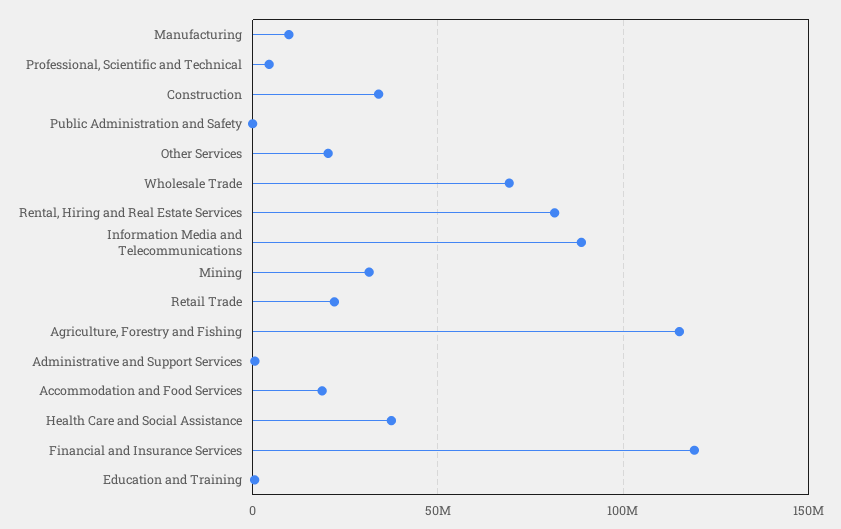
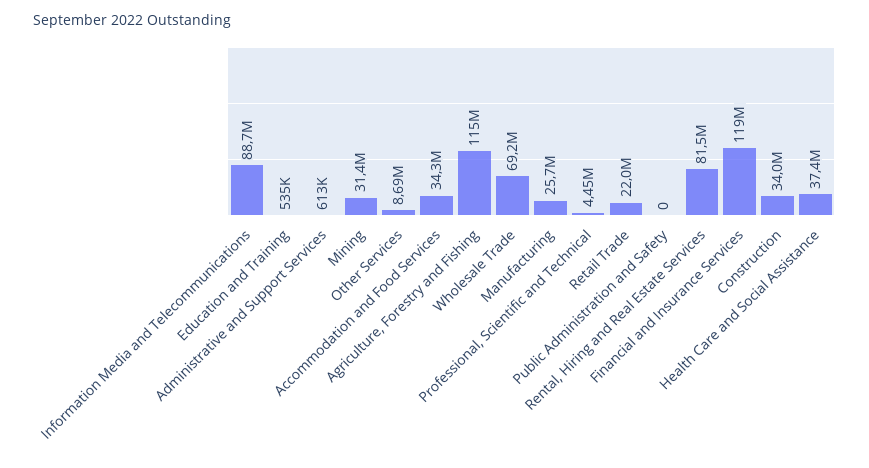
Manufacturing: 10000000 -> 25700000
Other Services: 20000000 -> 8690000
Accommodation and Food Services: 20000000 -> 34300000

